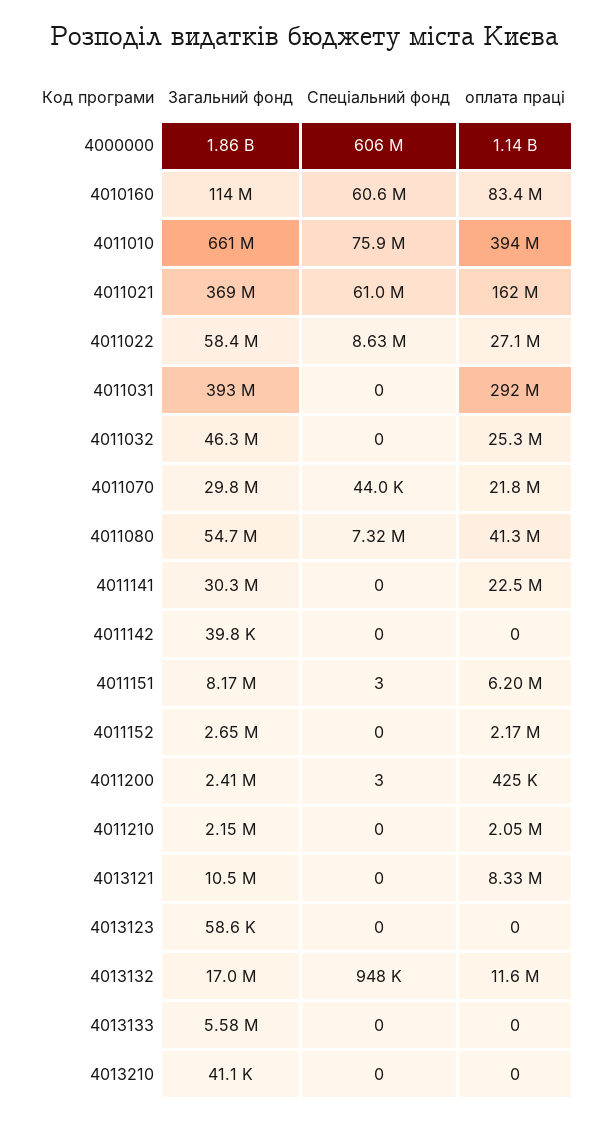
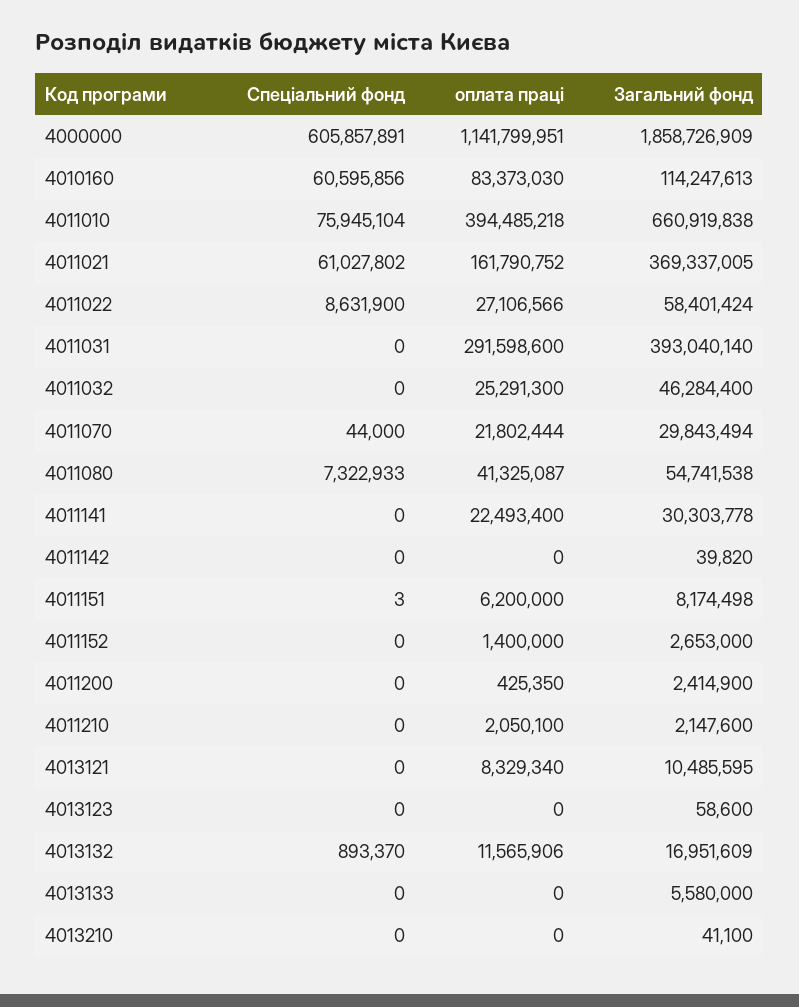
оплата праці, 4011152: 2170000 -> 1400000
Спеціальний фонд, 4011200: 3 -> 0
Спеціальний фонд, 4013132: 948000 -> 893370

